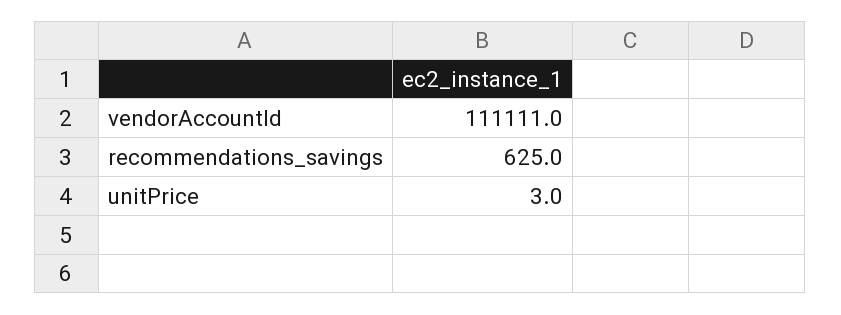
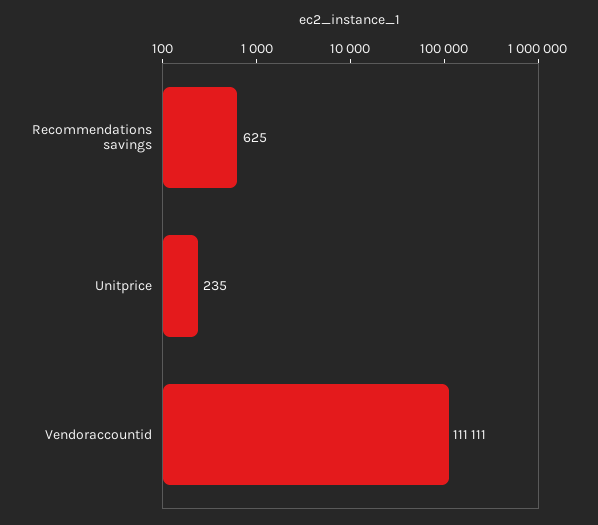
unitPrice: 3 -> 235

